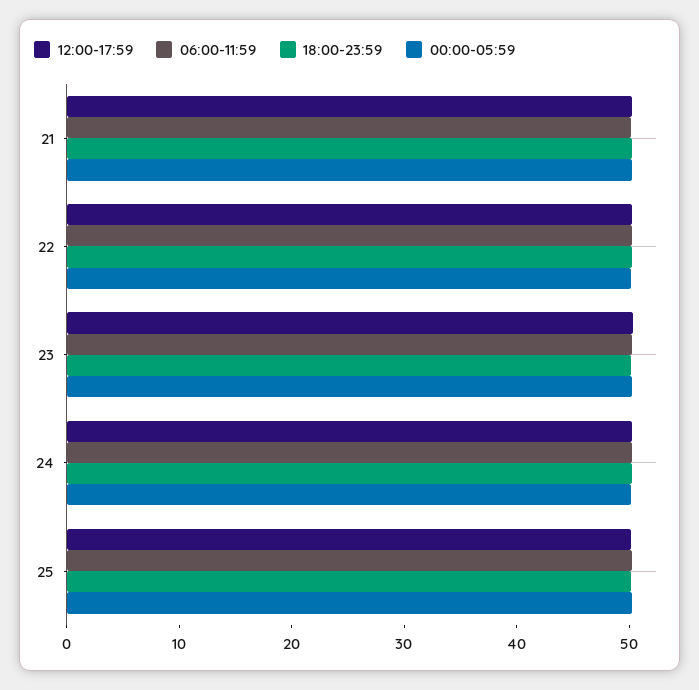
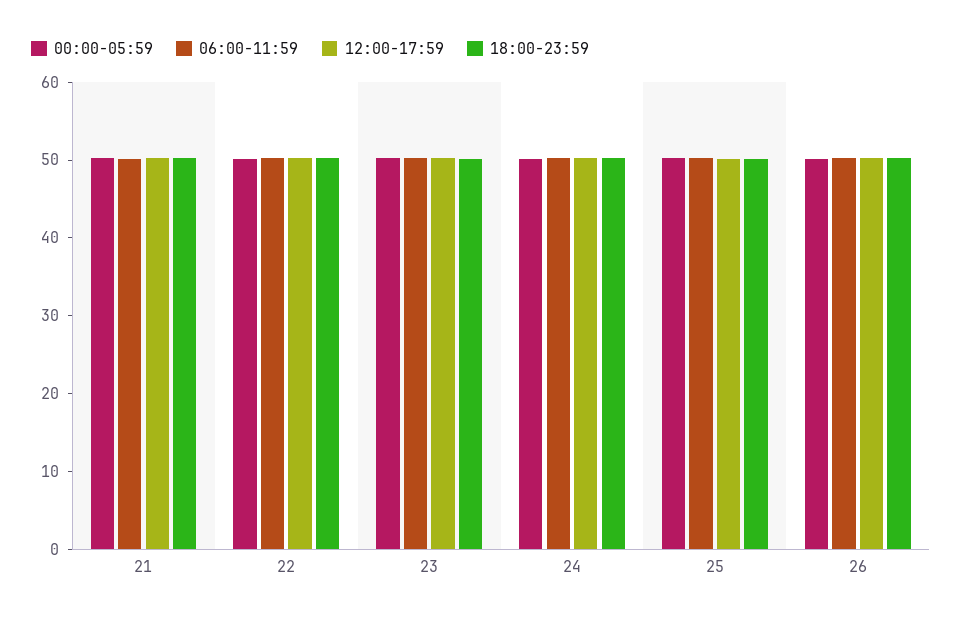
00:00-05:59, 26: none -> 50
06:00-11:59, 26: none -> 50
12:00-17:59, 26: none -> 50
18:00-23:59, 26: none -> 50

